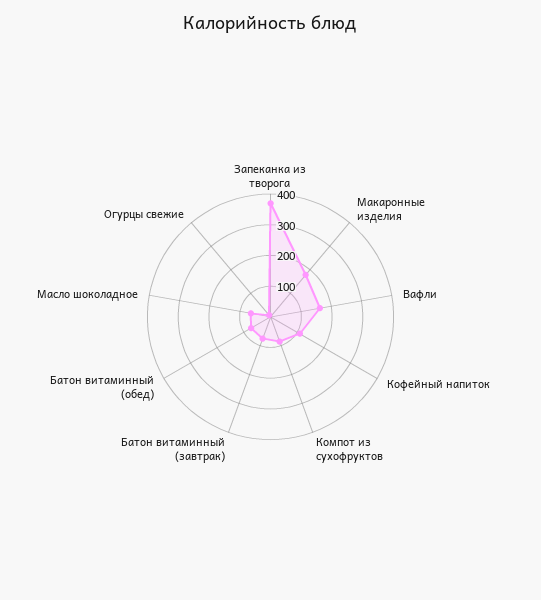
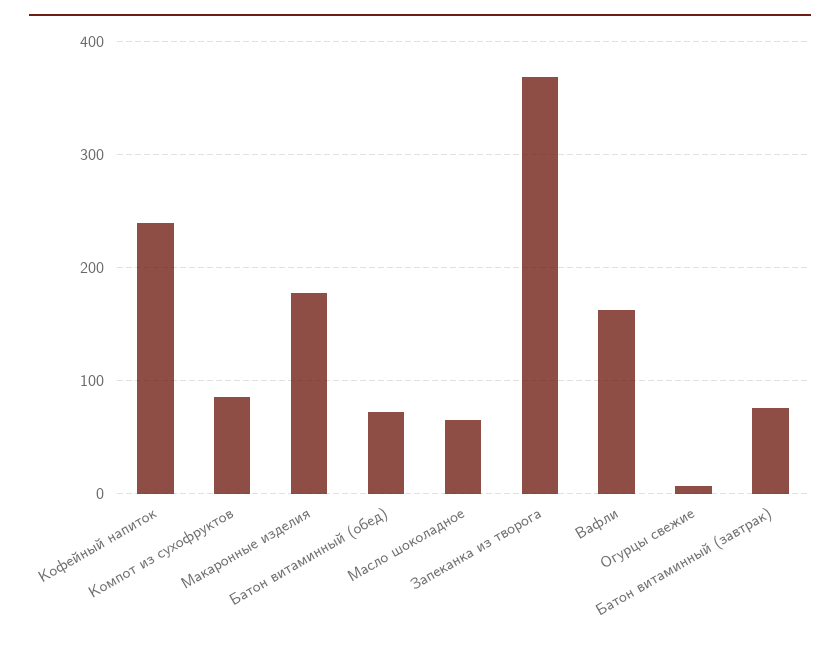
Кофейный напиток: 100 -> 240

